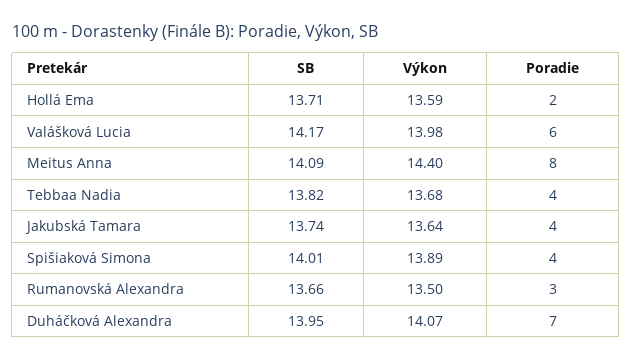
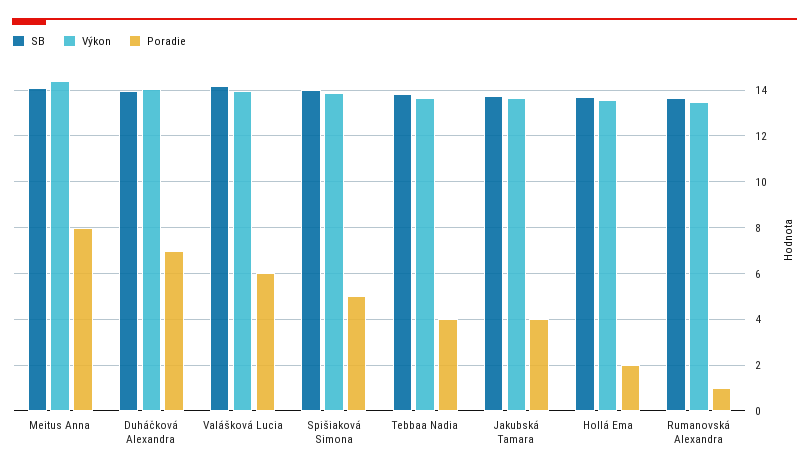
Poradie, Spišiaková Simona: 4 -> 5
Poradie, Rumanovská Alexandra: 3 -> 1

